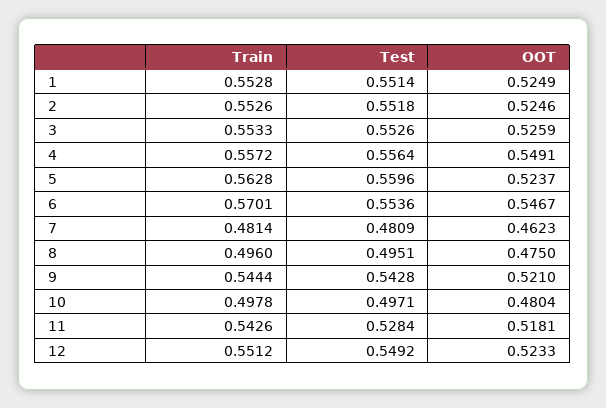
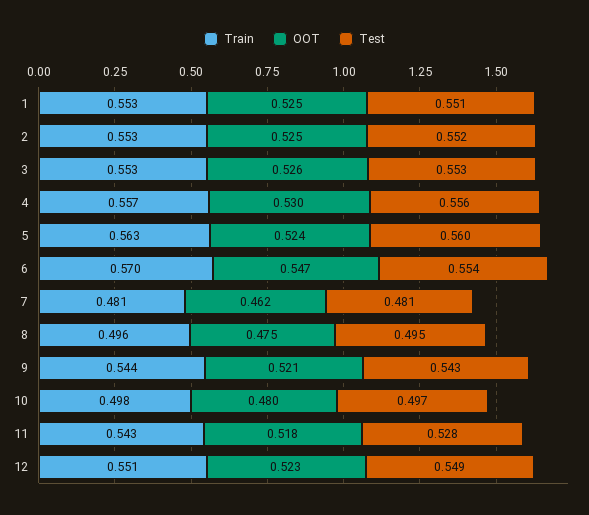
OOT, 4: 0.5491 -> 0.53

